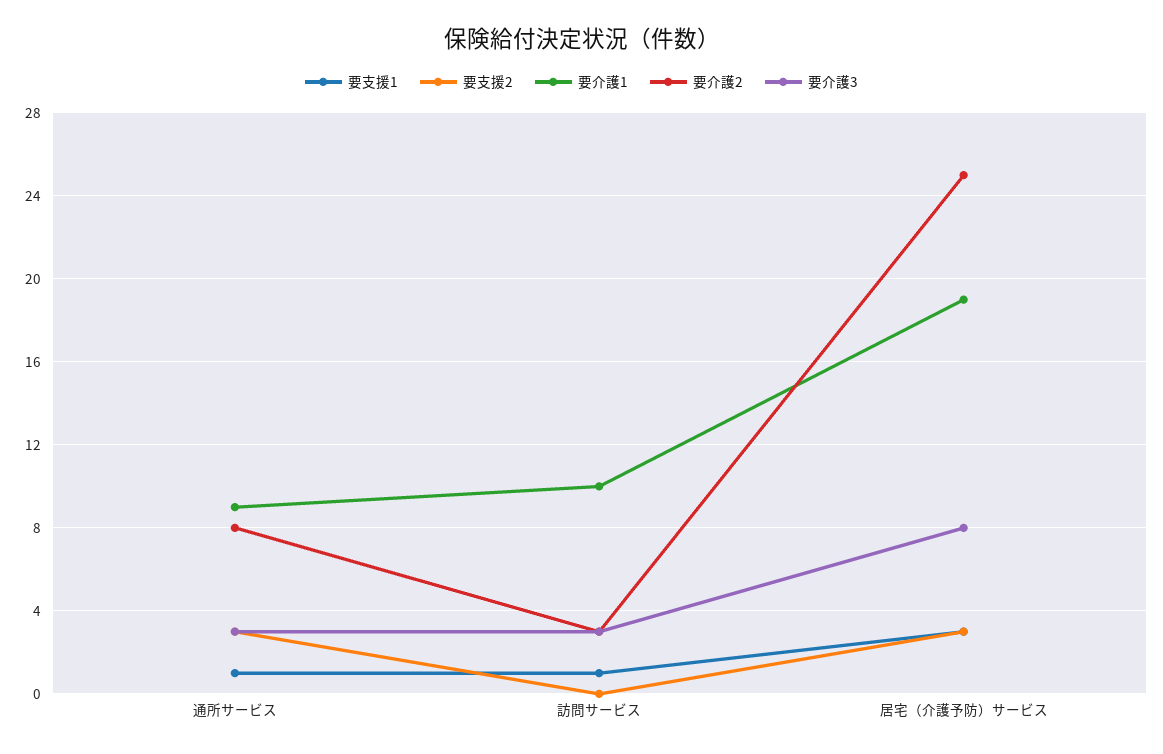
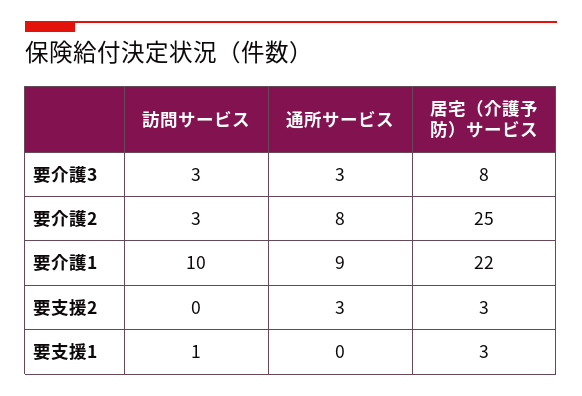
要支援1, 通所サービス: 1 -> 0
要介護1, 居宅（介護予防）サービス: 19 -> 22

